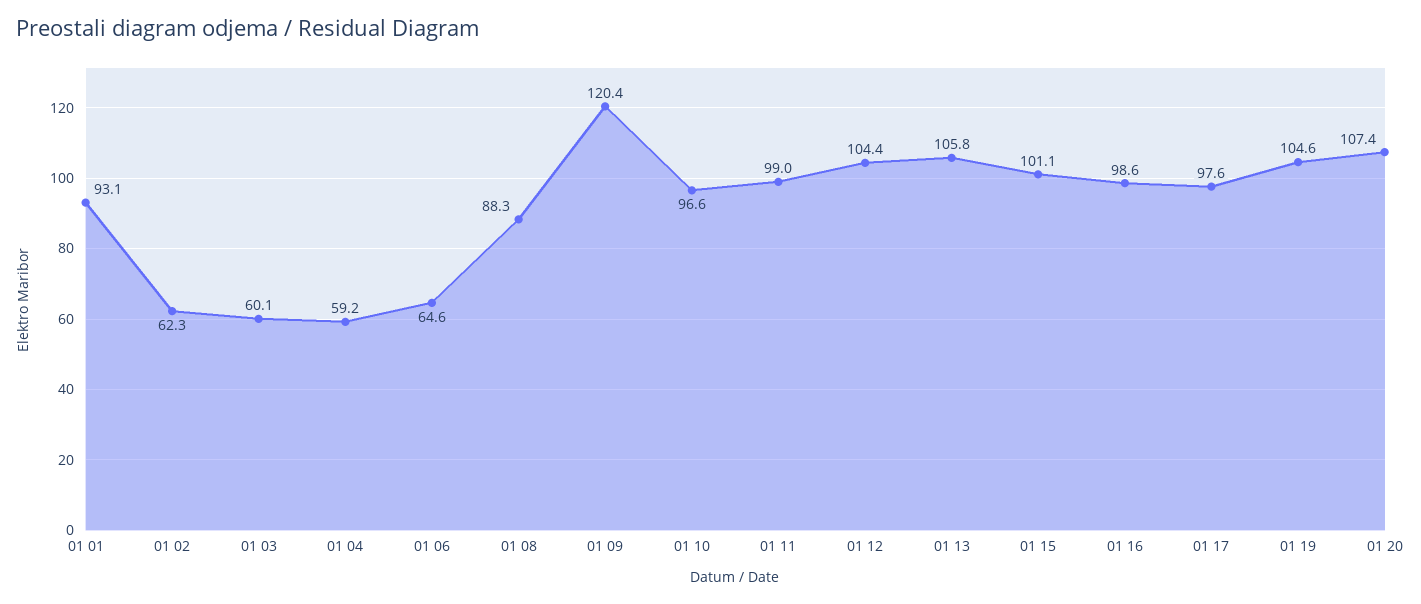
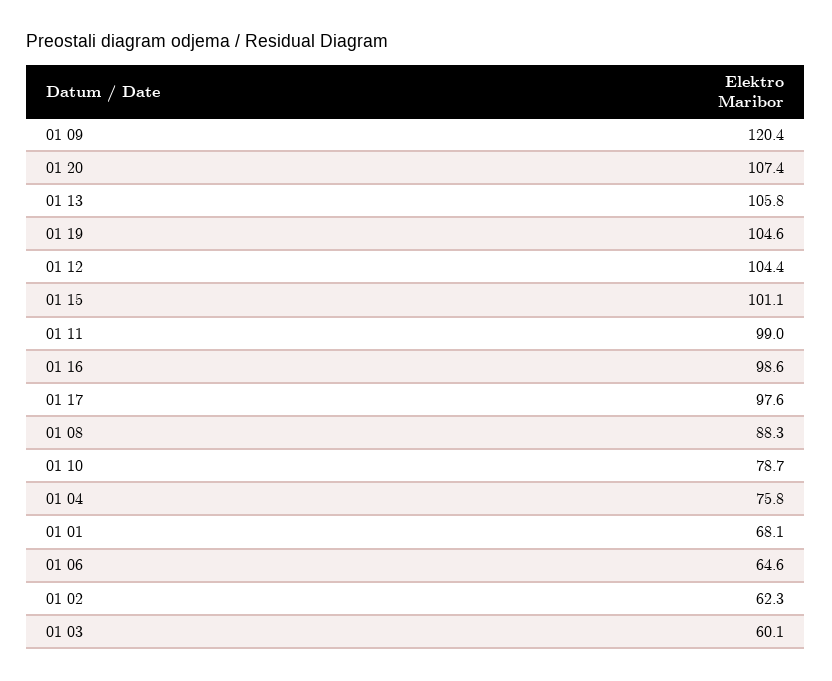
01 01: 93.1 -> 68.1
01 04: 59.2 -> 75.8
01 10: 96.6 -> 78.7

